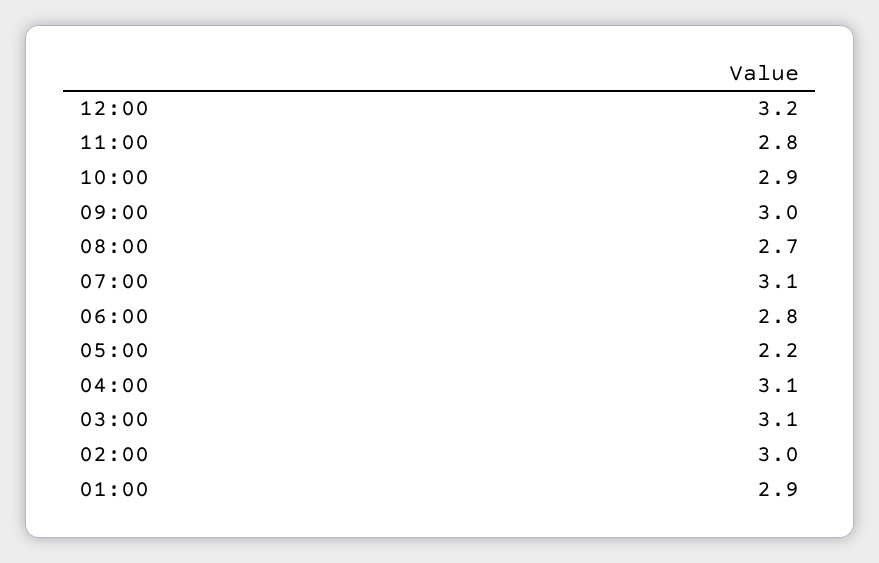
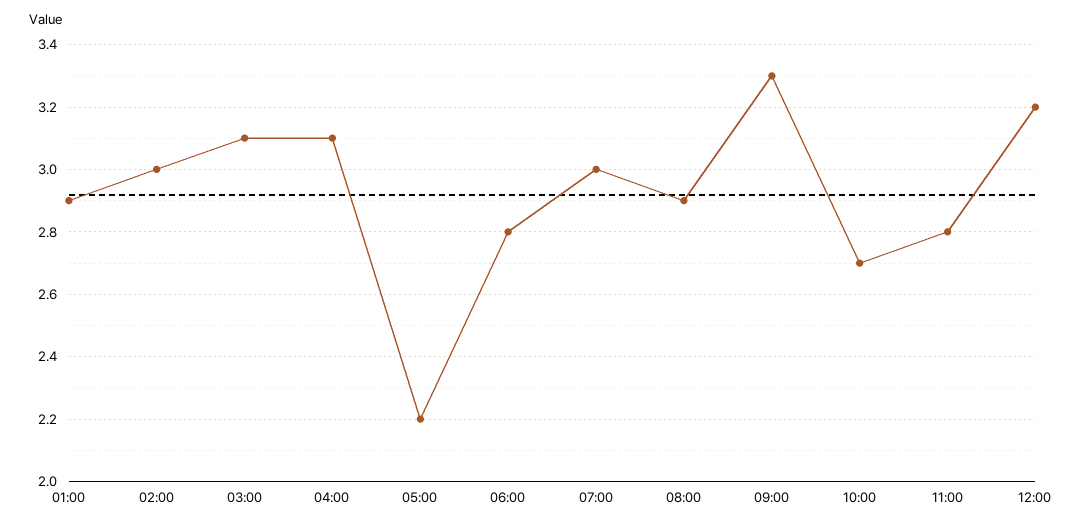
10:00: 2.9 -> 2.7
09:00: 3 -> 3.3
08:00: 2.7 -> 2.9
07:00: 3.1 -> 3

